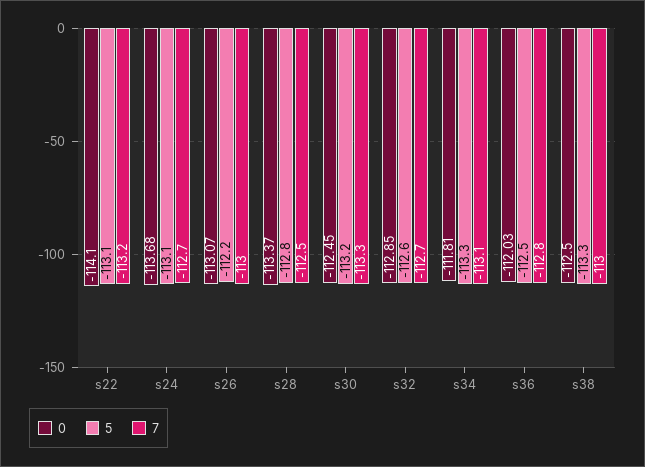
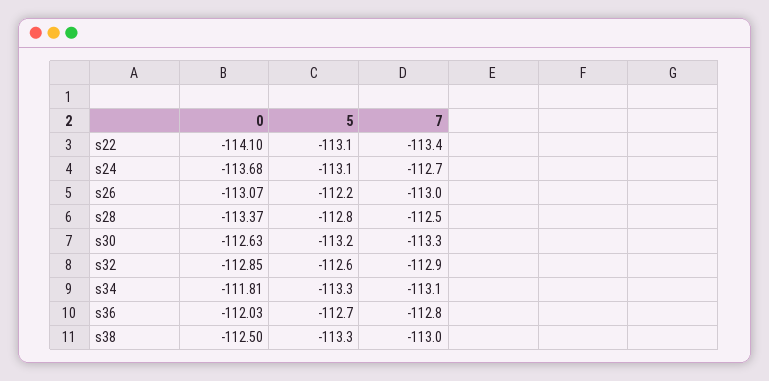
7, s22: -113.2 -> -113.4
0, s30: -112.45 -> -112.63
7, s32: -112.7 -> -112.9
5, s36: -112.5 -> -112.7

